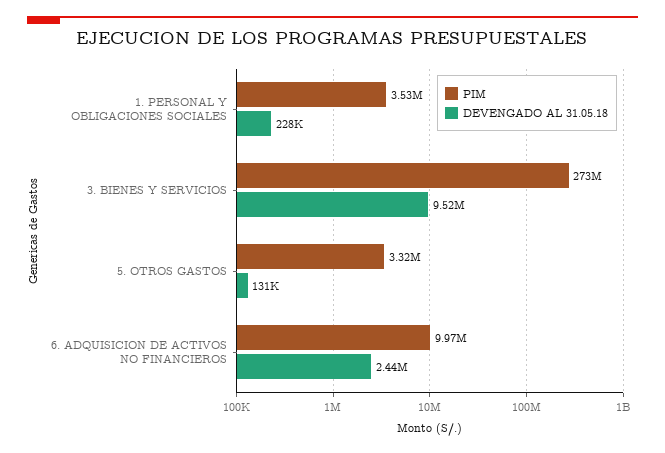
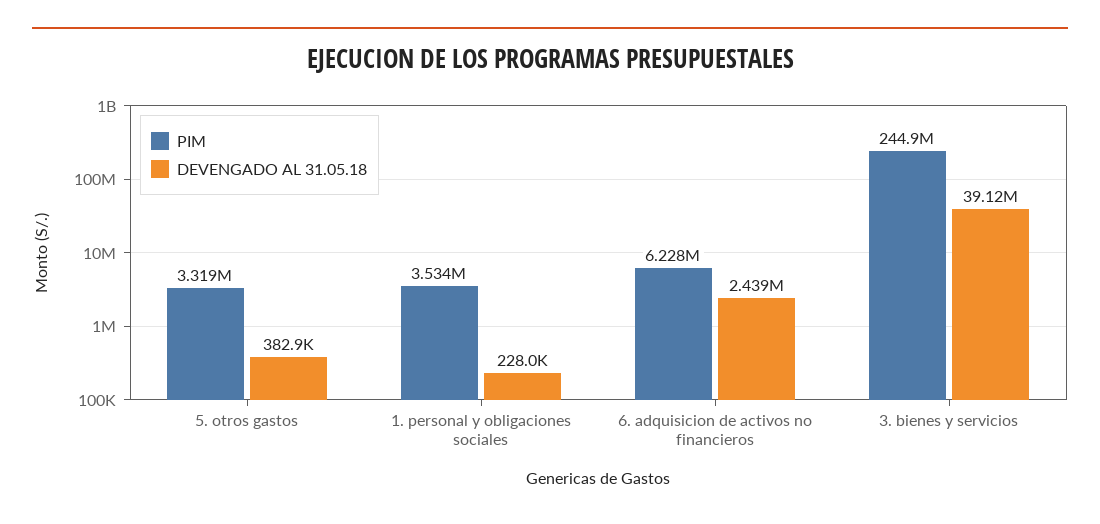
PIM, 3. BIENES Y SERVICIOS: 273000000 -> 244900000
DEVENGADO AL 31.05.18, 3. BIENES Y SERVICIOS: 9520000 -> 39120000
DEVENGADO AL 31.05.18, 5. OTROS GASTOS: 131000 -> 382900
PIM, 6. ADQUISICION DE ACTIVOS NO FINANCIEROS: 9970000 -> 6228000

